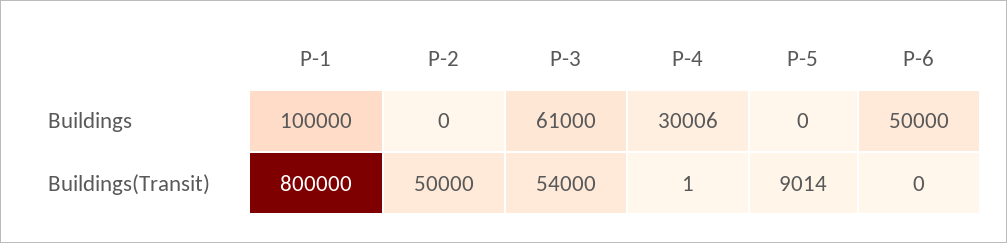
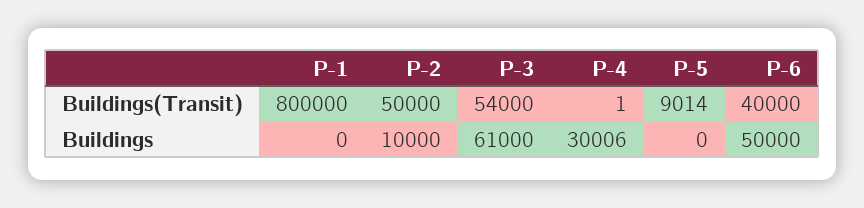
P-1, Buildings: 100000 -> 0
P-2, Buildings: 0 -> 10000
P-6, Buildings(Transit): 0 -> 40000

